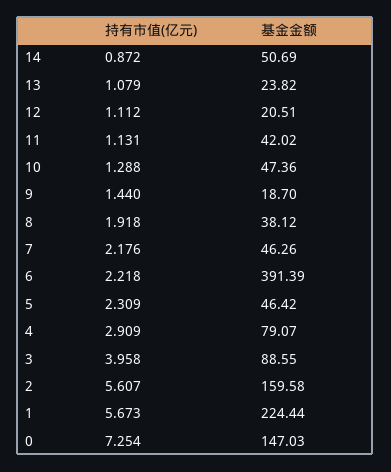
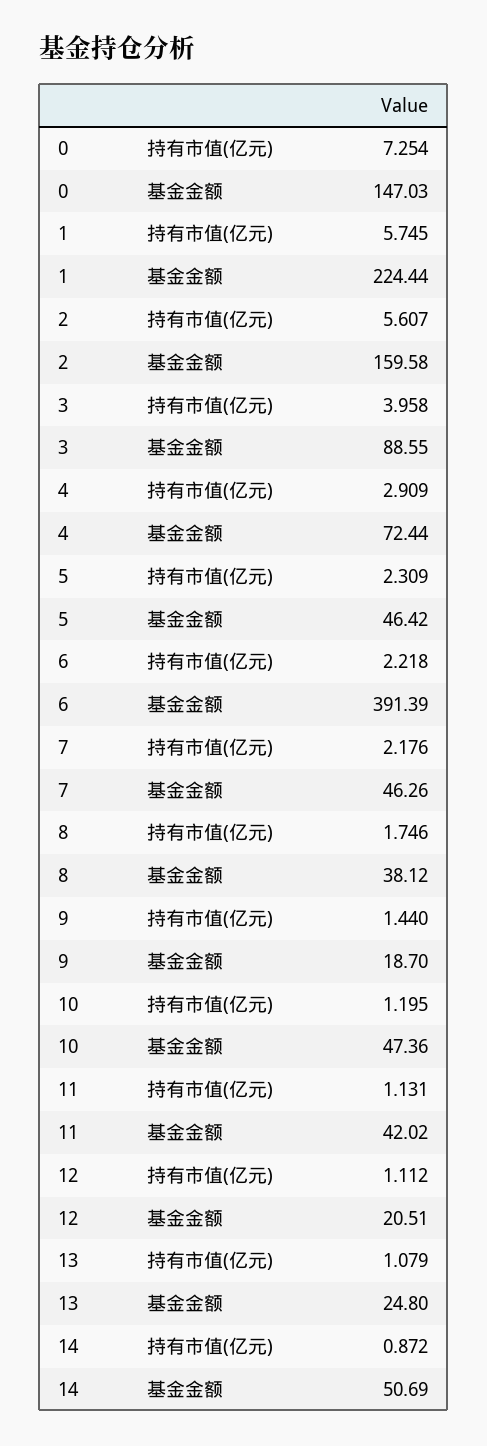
基金金额, 13: 23.82 -> 24.8
持有市值(亿元), 10: 1.288 -> 1.195
持有市值(亿元), 8: 1.918 -> 1.746
基金金额, 4: 79.07 -> 72.44
持有市值(亿元), 1: 5.673 -> 5.745

